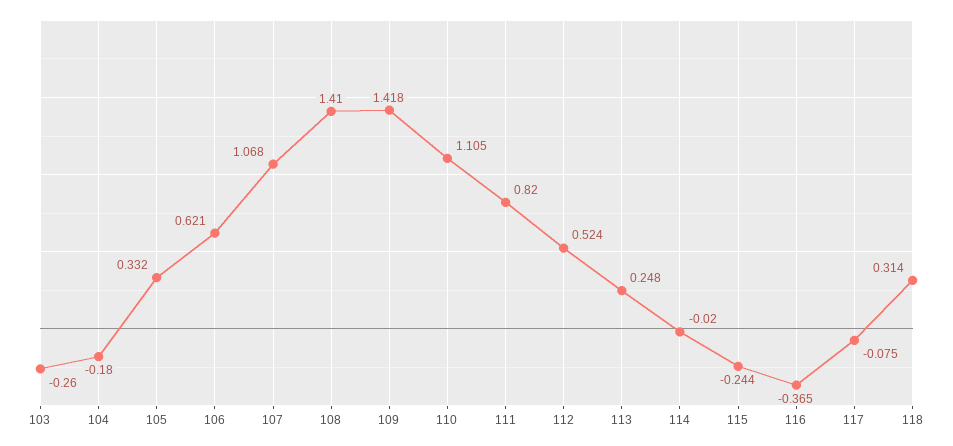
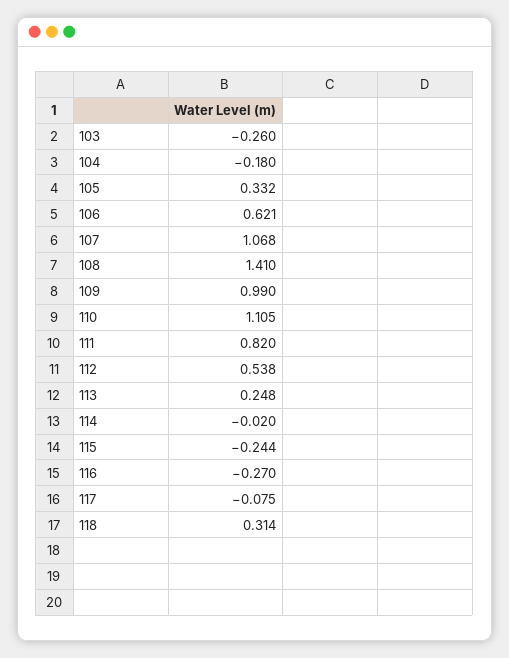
109: 1.418 -> 0.99
112: 0.524 -> 0.538
116: -0.365 -> -0.27

